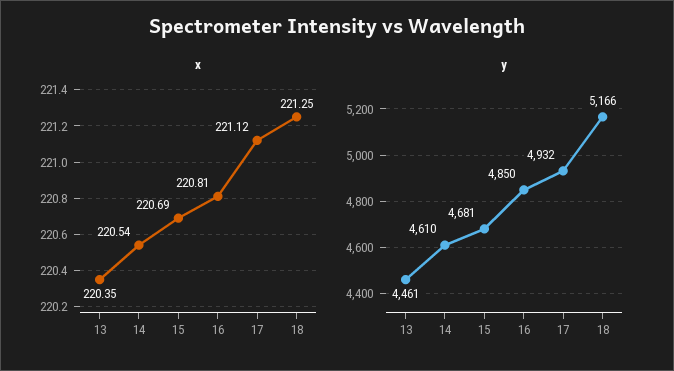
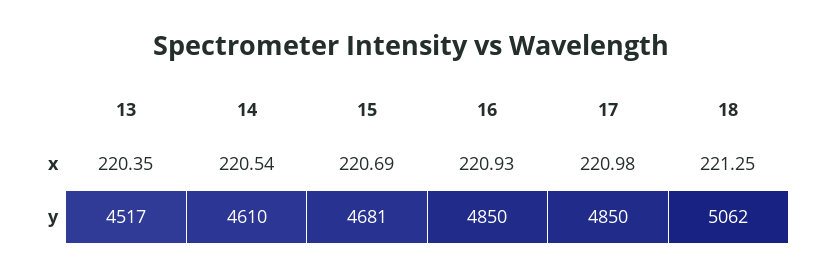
x, 16: 220.81 -> 220.93
x, 17: 221.12 -> 220.98
y, 13: 4461 -> 4517
y, 17: 4932 -> 4850
y, 18: 5166 -> 5062

